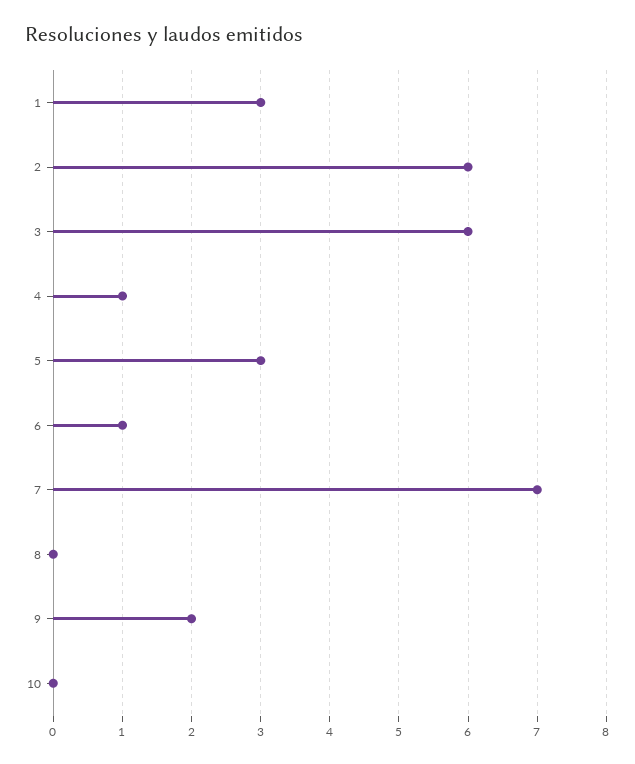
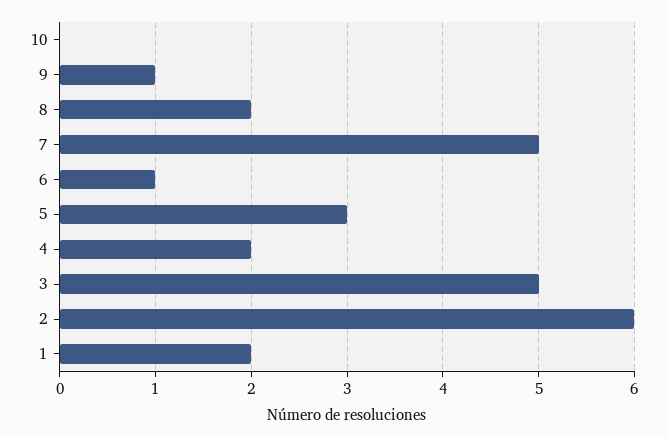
1: 3 -> 2
3: 6 -> 5
4: 1 -> 2
7: 7 -> 5
8: 0 -> 2
9: 2 -> 1

